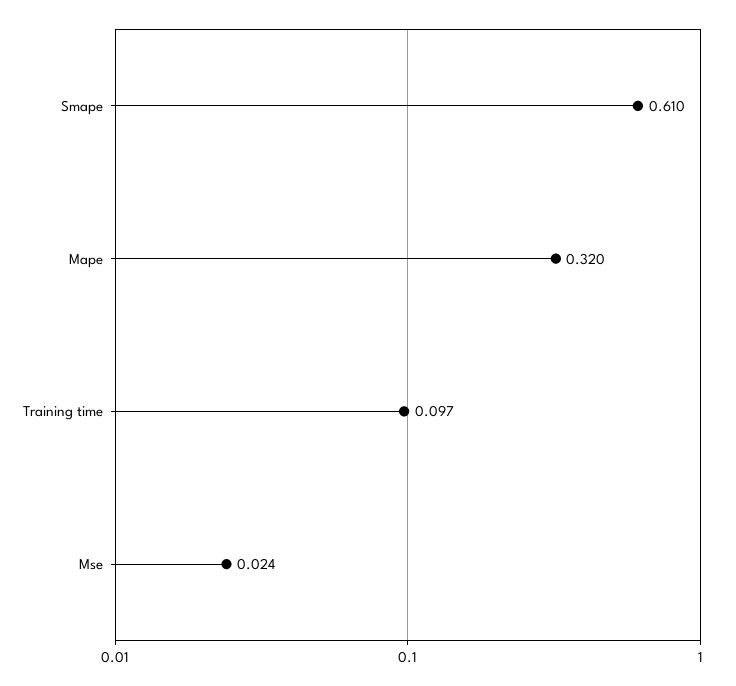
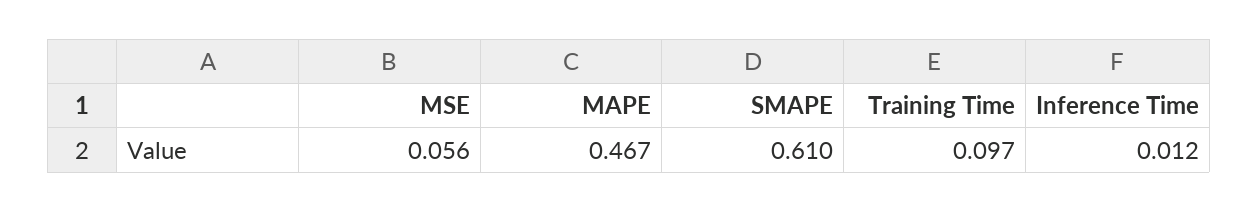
Mape: 0.32 -> 0.467
Mse: 0.024 -> 0.056
Inference Time: none -> 0.012

